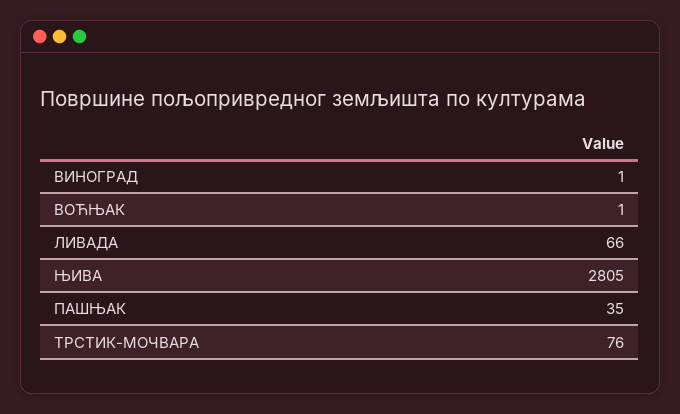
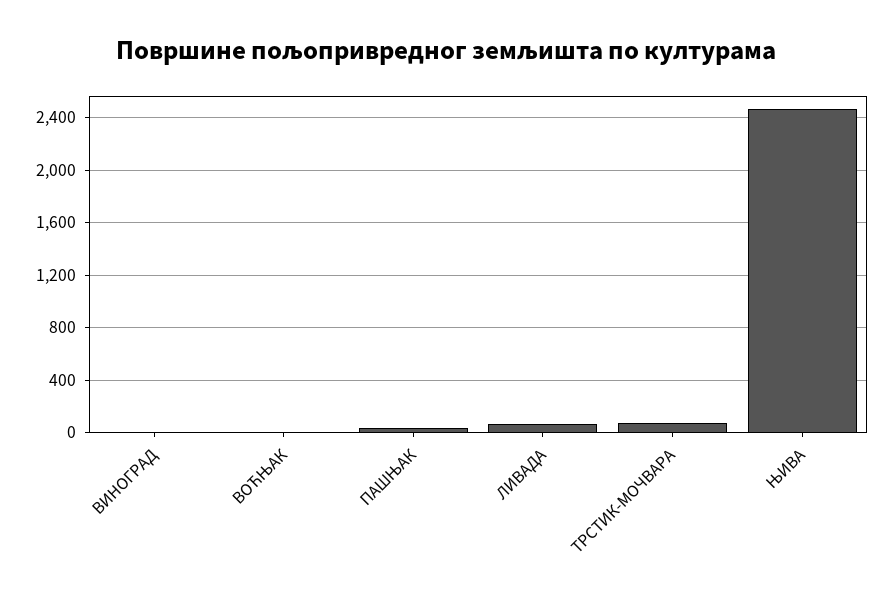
ЊИВА: 2805 -> 2450

